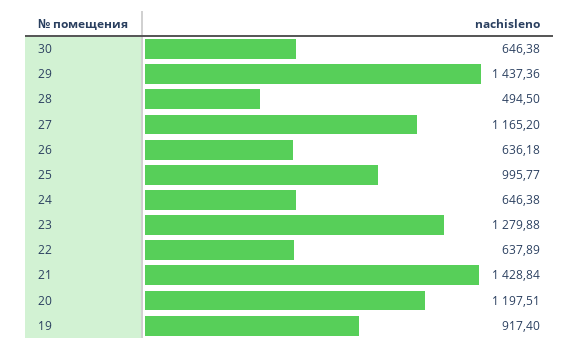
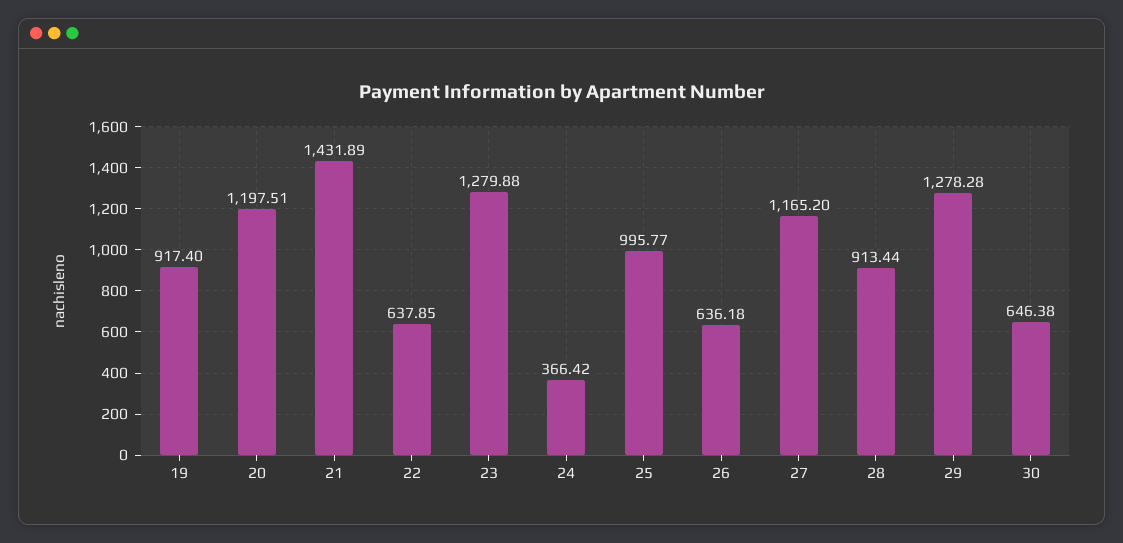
29: 1437.36 -> 1278.28
28: 494.5 -> 913.44
24: 646.38 -> 366.42
22: 637.89 -> 637.85
21: 1428.84 -> 1431.89

